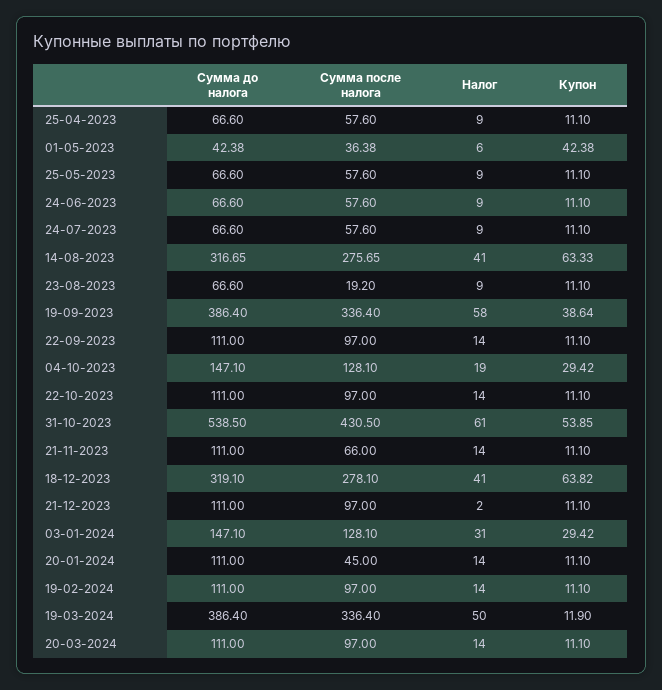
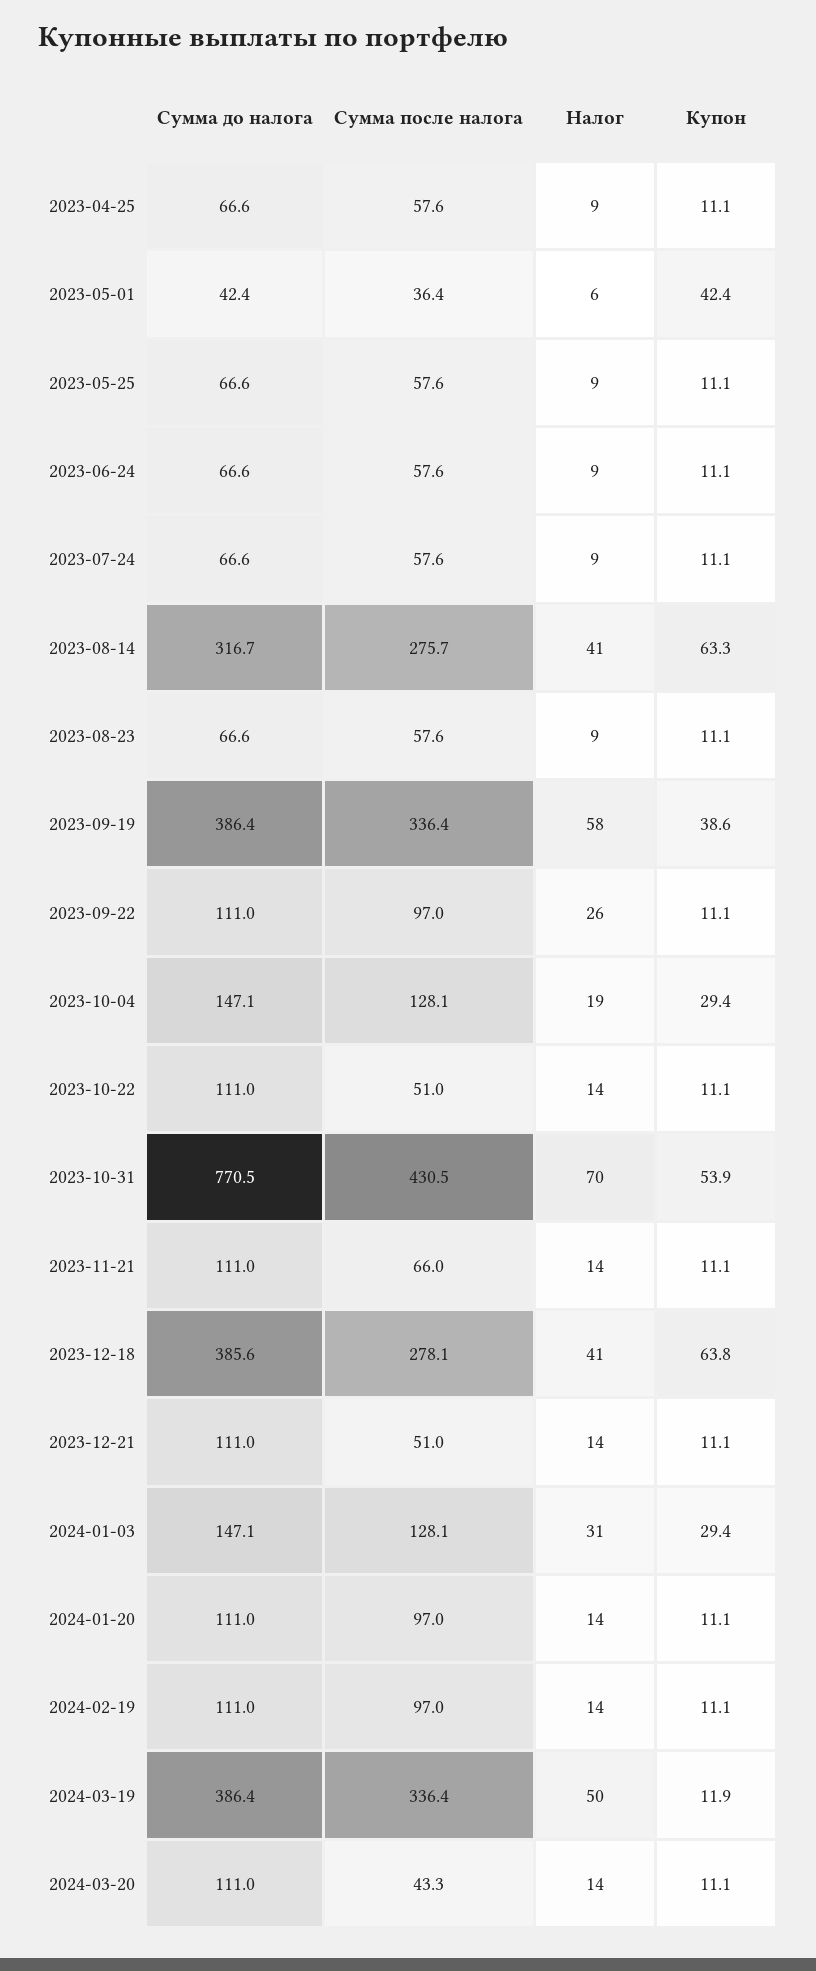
Сумма после налога, 23-08-2023: 19.2 -> 57.6
Налог, 22-09-2023: 14 -> 26
Сумма после налога, 22-10-2023: 97 -> 51
Сумма до налога, 31-10-2023: 538.5 -> 770.5
Налог, 31-10-2023: 61 -> 70
Сумма до налога, 18-12-2023: 319.1 -> 385.6
Сумма после налога, 21-12-2023: 97 -> 51
Налог, 21-12-2023: 2 -> 14
Сумма после налога, 20-01-2024: 45 -> 97
Сумма после налога, 20-03-2024: 97 -> 43.3

